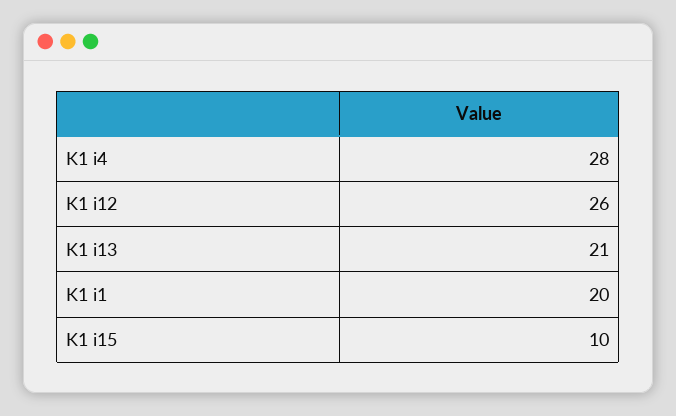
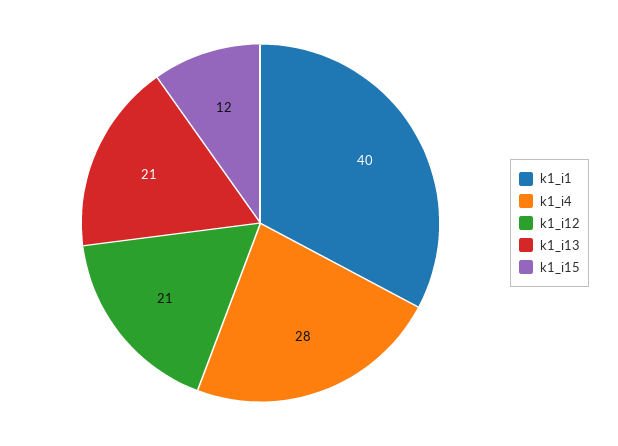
K1 i12: 26 -> 21
K1 i1: 20 -> 40
K1 i15: 10 -> 12

